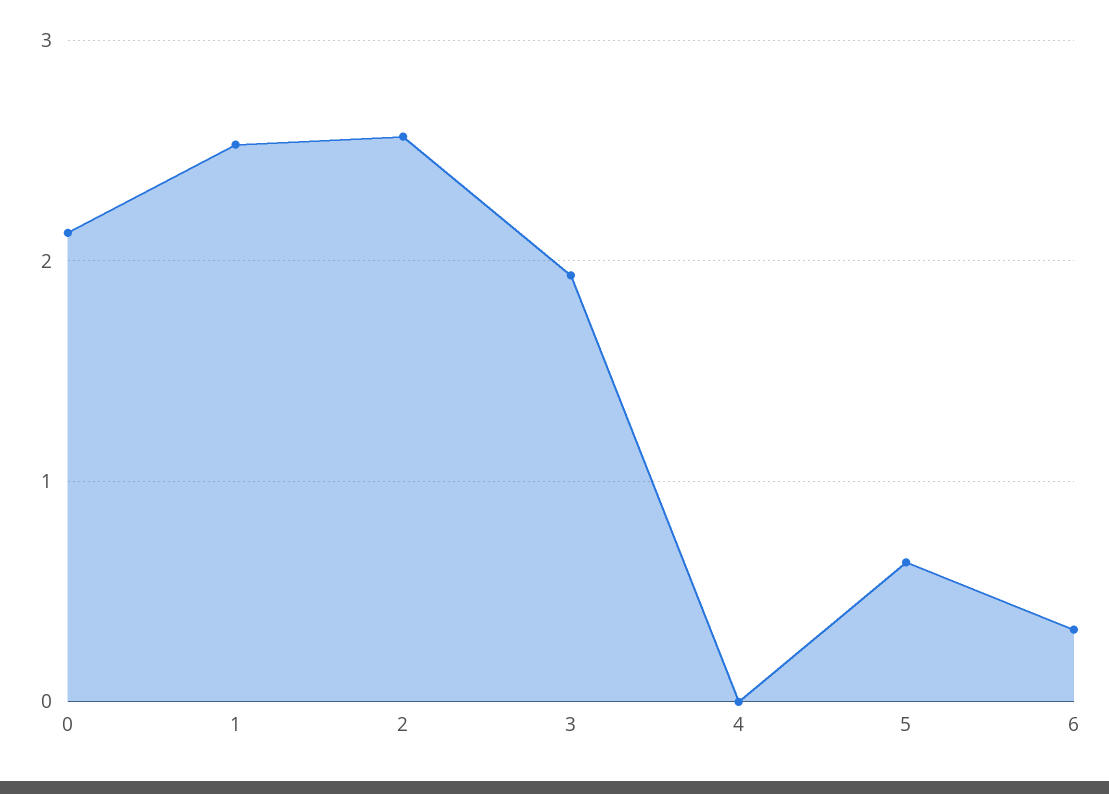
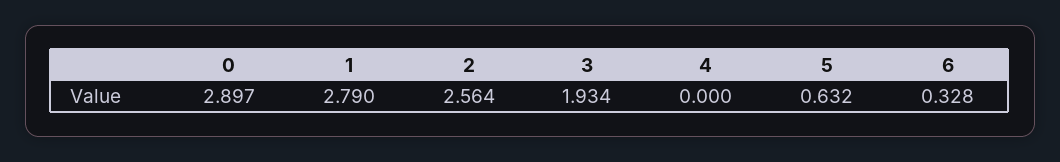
0: 2.1 -> 2.897
1: 2.5 -> 2.79

